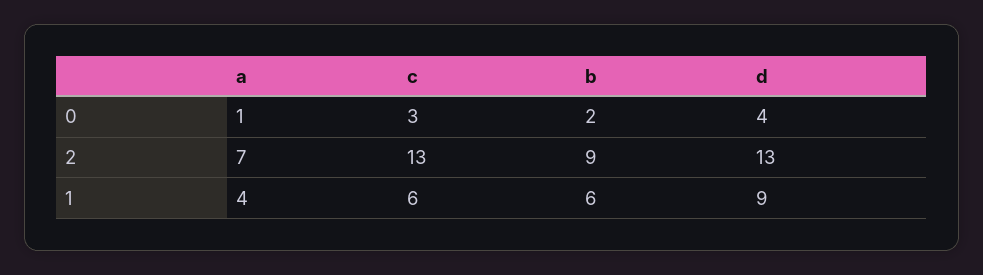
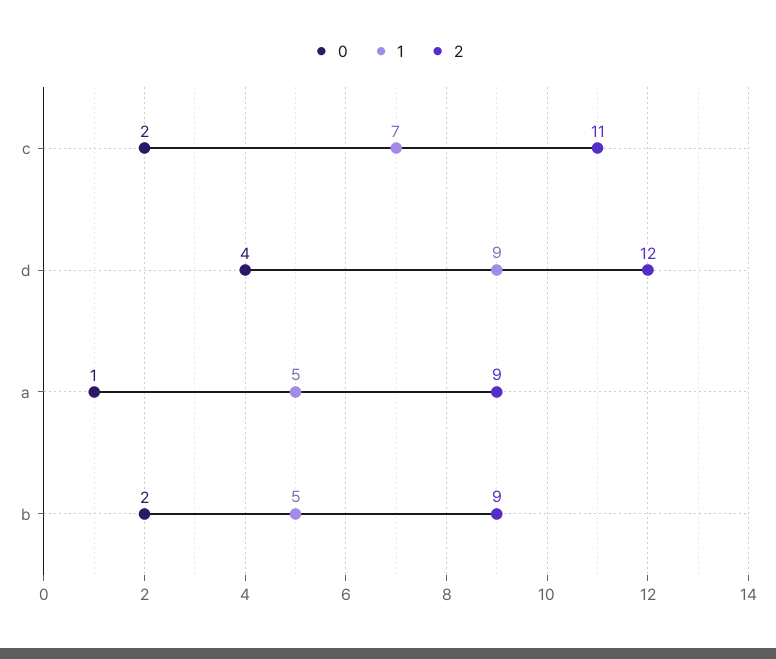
0, c: 3 -> 2
2, a: 7 -> 9
2, c: 13 -> 11
2, d: 13 -> 12
1, a: 4 -> 5
1, c: 6 -> 7
1, b: 6 -> 5

